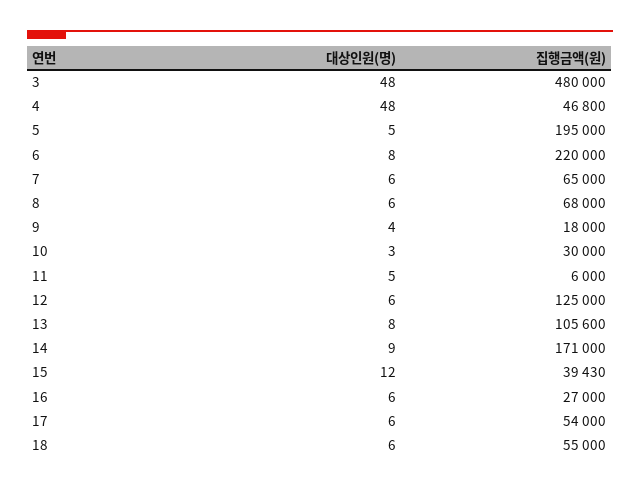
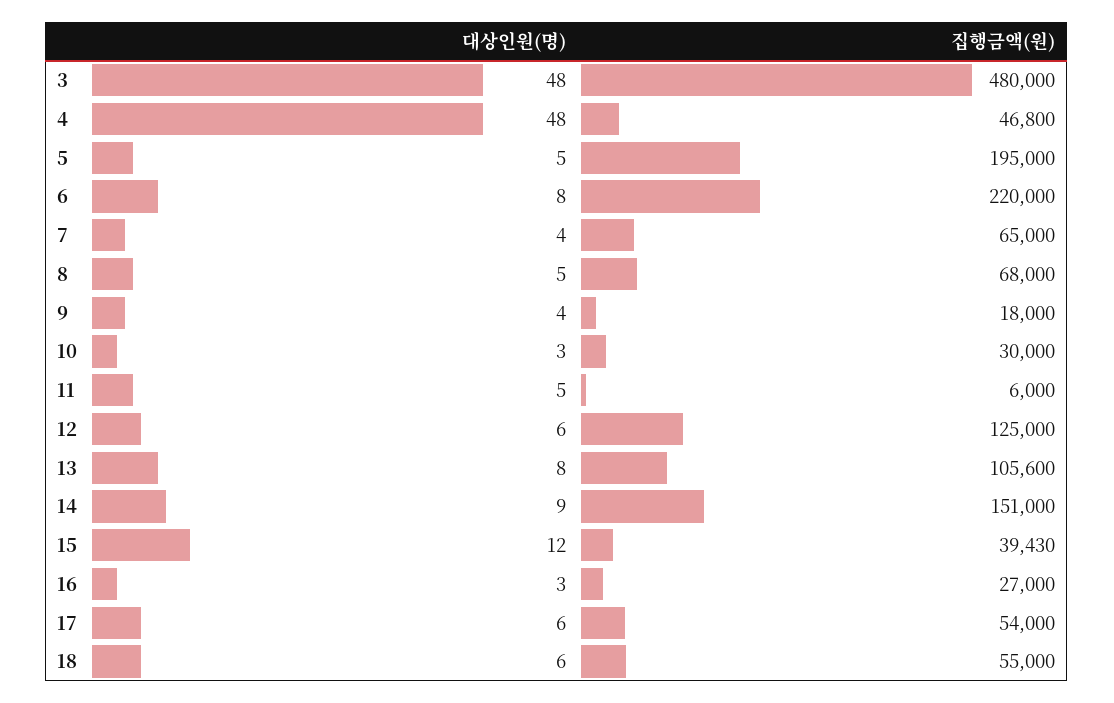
대상인원(명), 7: 6 -> 4
대상인원(명), 8: 6 -> 5
집행금액(원), 14: 171000 -> 151000
대상인원(명), 16: 6 -> 3

